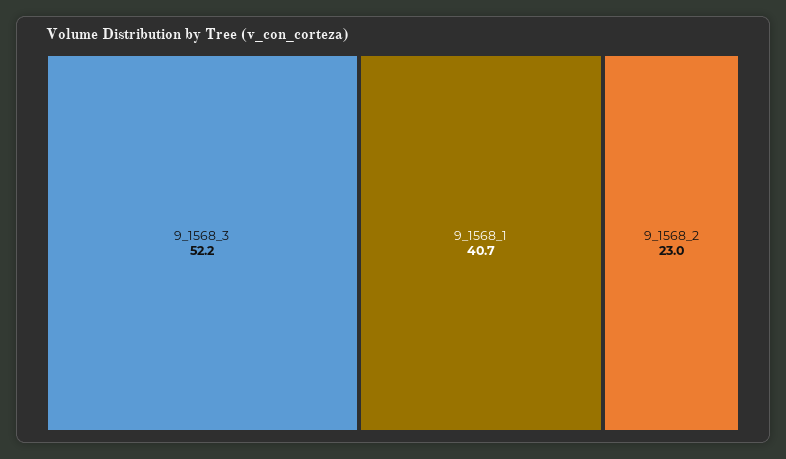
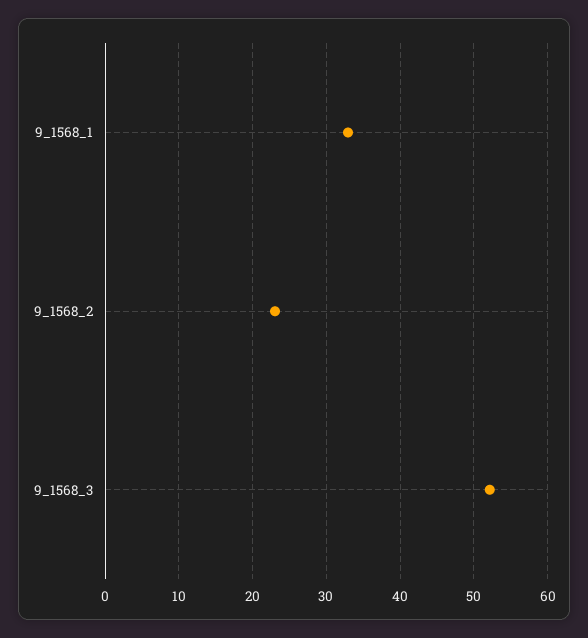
9_1568_1: 40.7 -> 33

